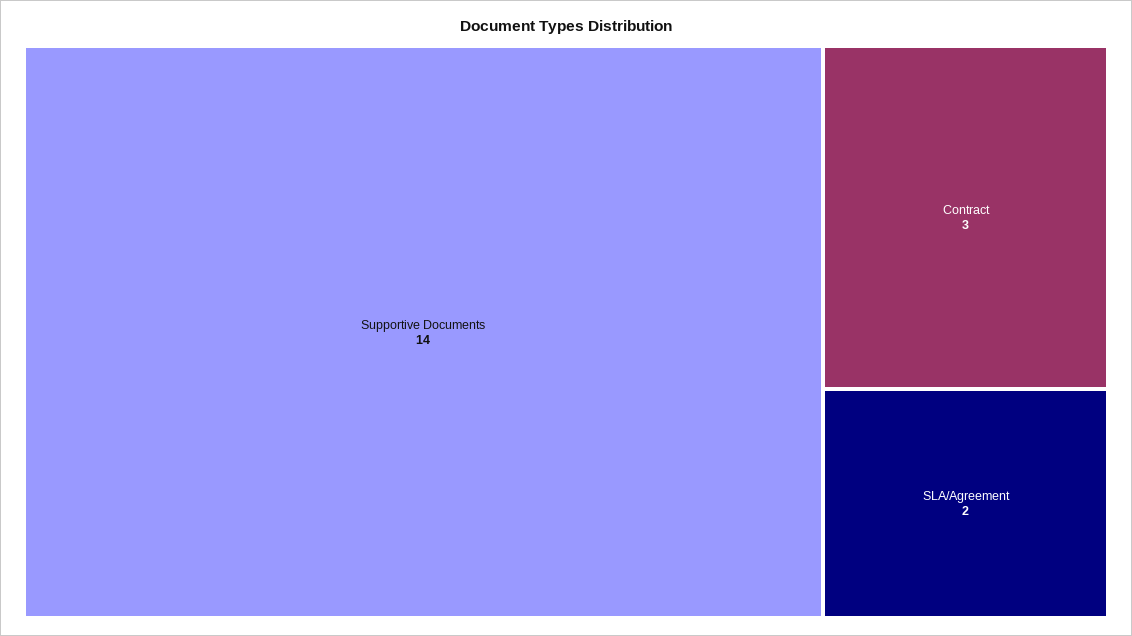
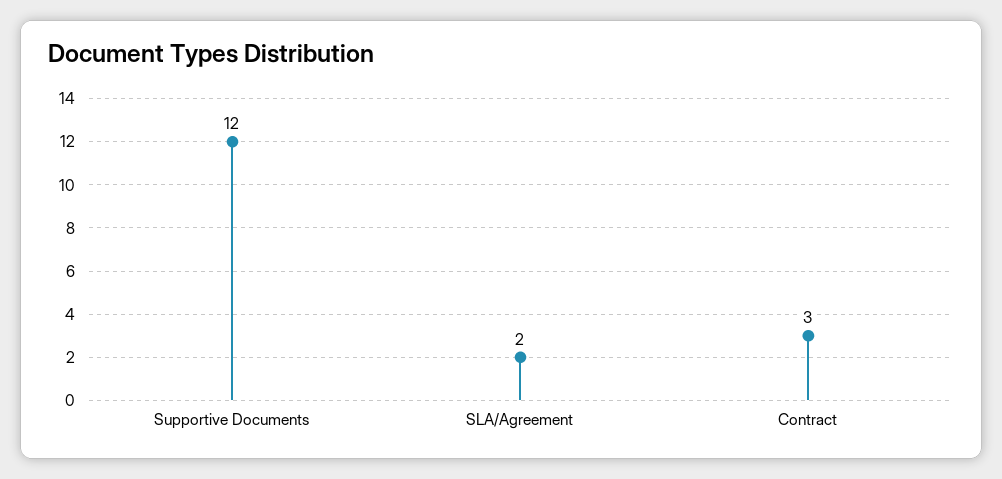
Supportive Documents: 14 -> 12

